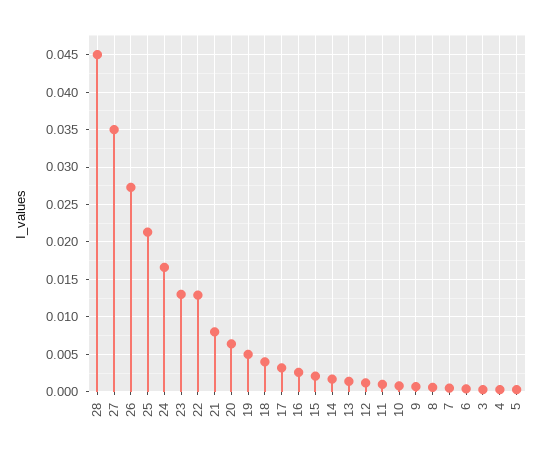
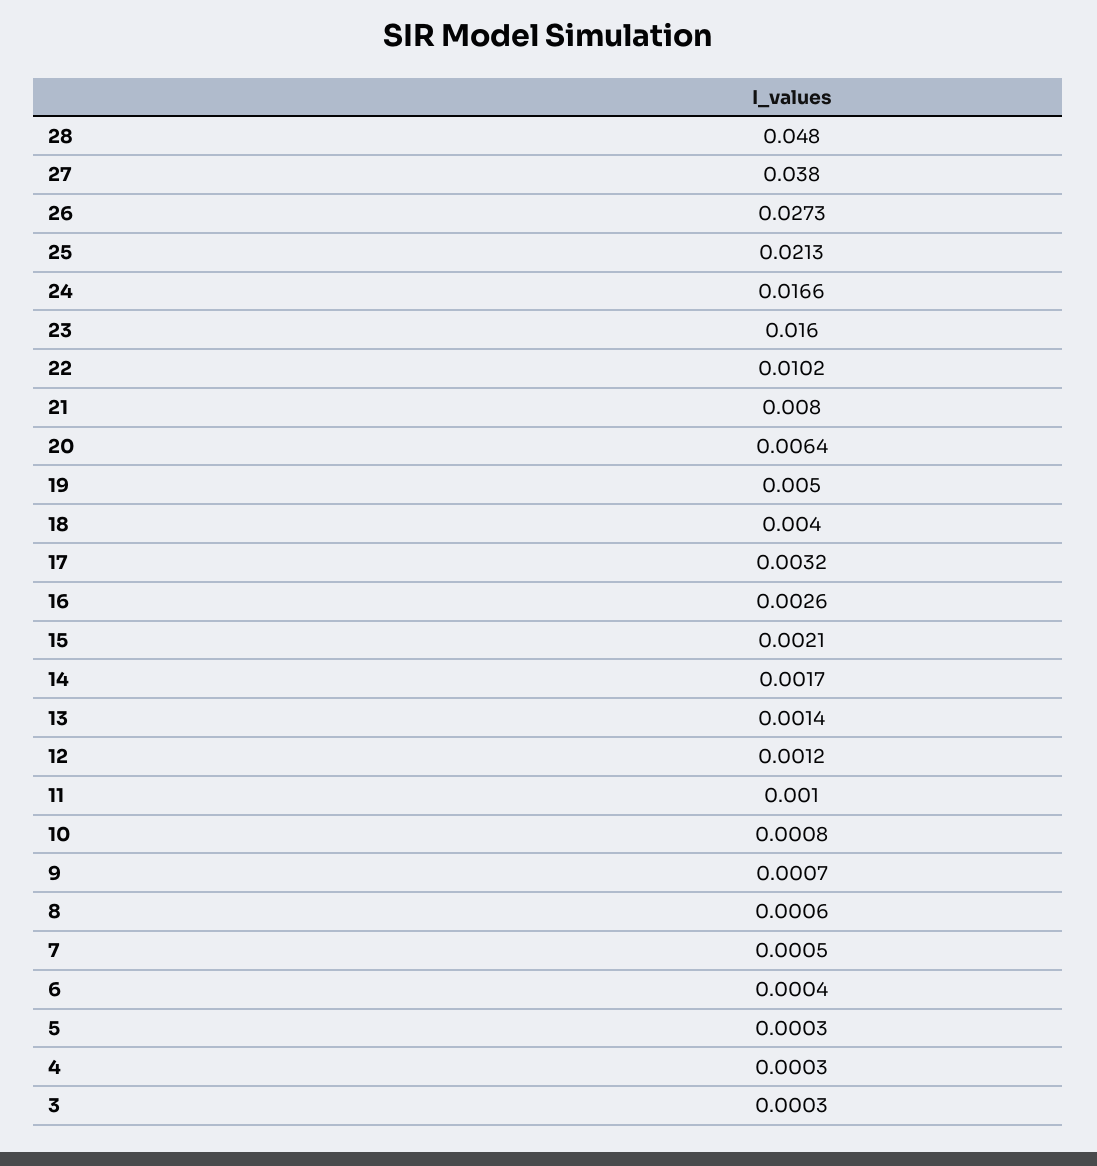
28: 0.045 -> 0.048
27: 0.035 -> 0.038
23: 0.013 -> 0.016
22: 0.013 -> 0.0102

